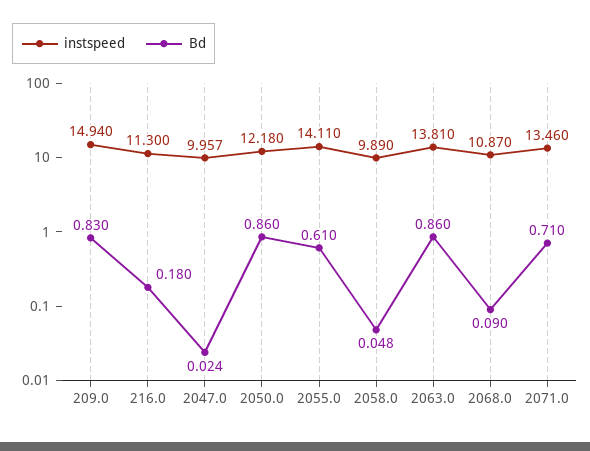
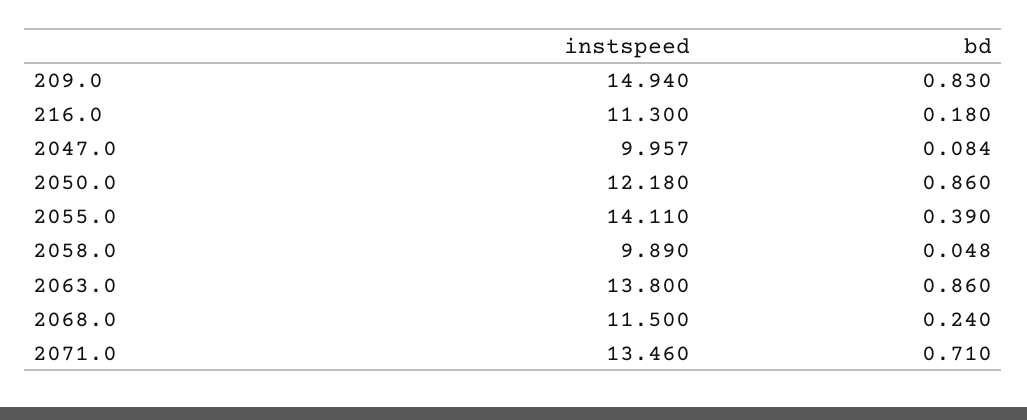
Bd, 2047.0: 0.024 -> 0.084
Bd, 2055.0: 0.61 -> 0.39
instspeed, 2063.0: 13.81 -> 13.8
instspeed, 2068.0: 10.87 -> 11.5
Bd, 2068.0: 0.09 -> 0.24

